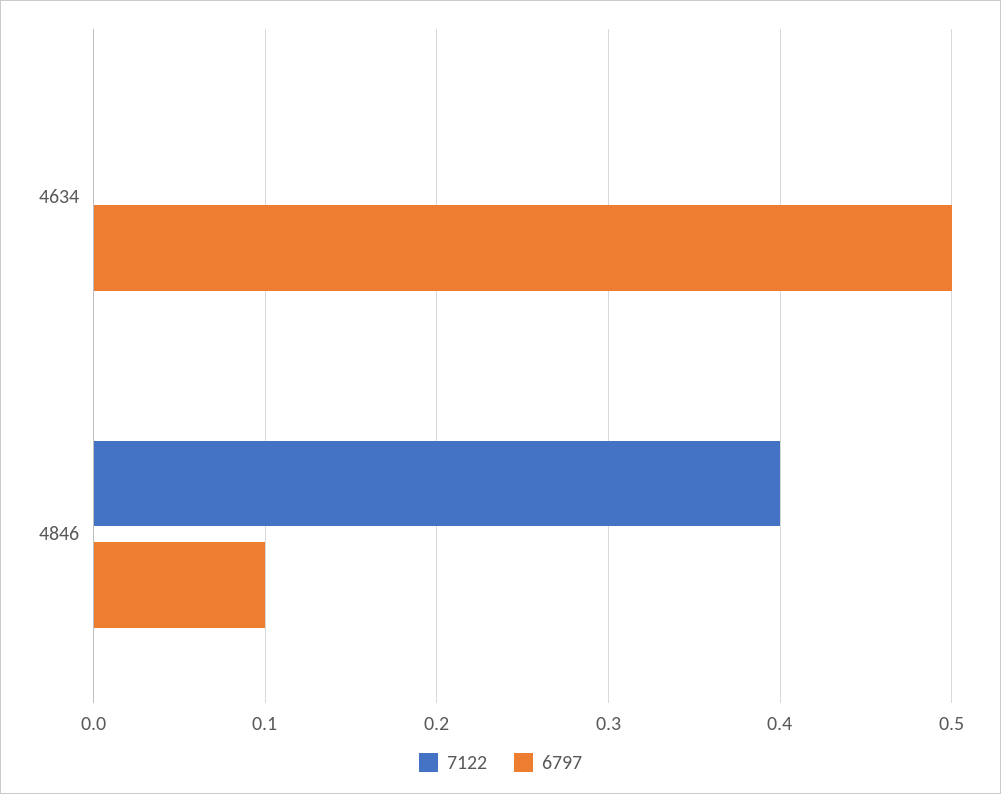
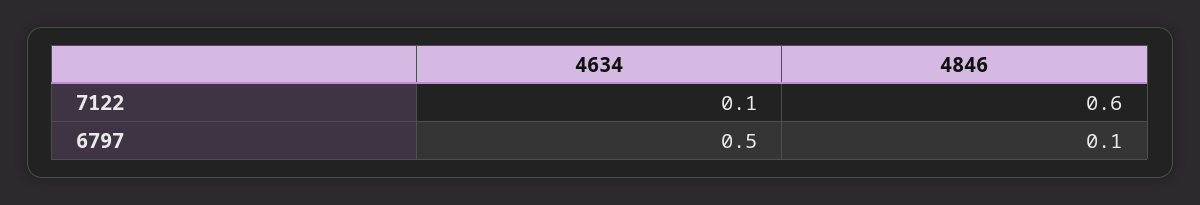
7122, 4634: 0 -> 0.1
7122, 4846: 0.4 -> 0.6

